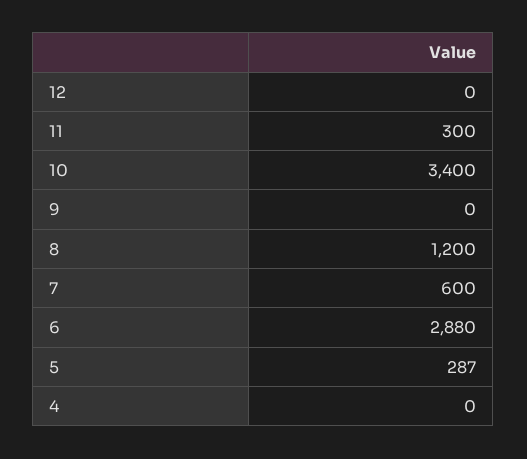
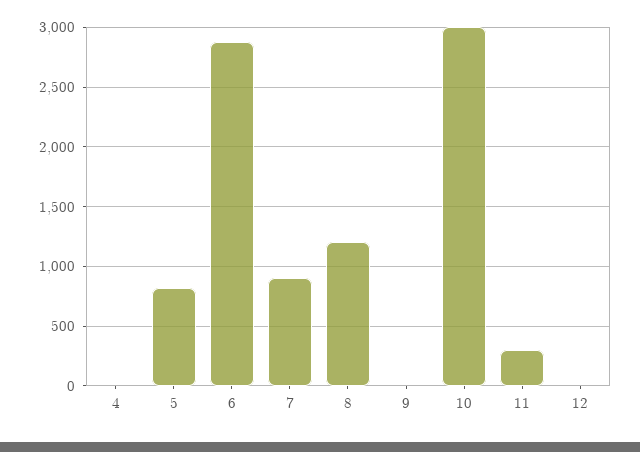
10: 3400 -> 3000
7: 600 -> 900
5: 287 -> 800

